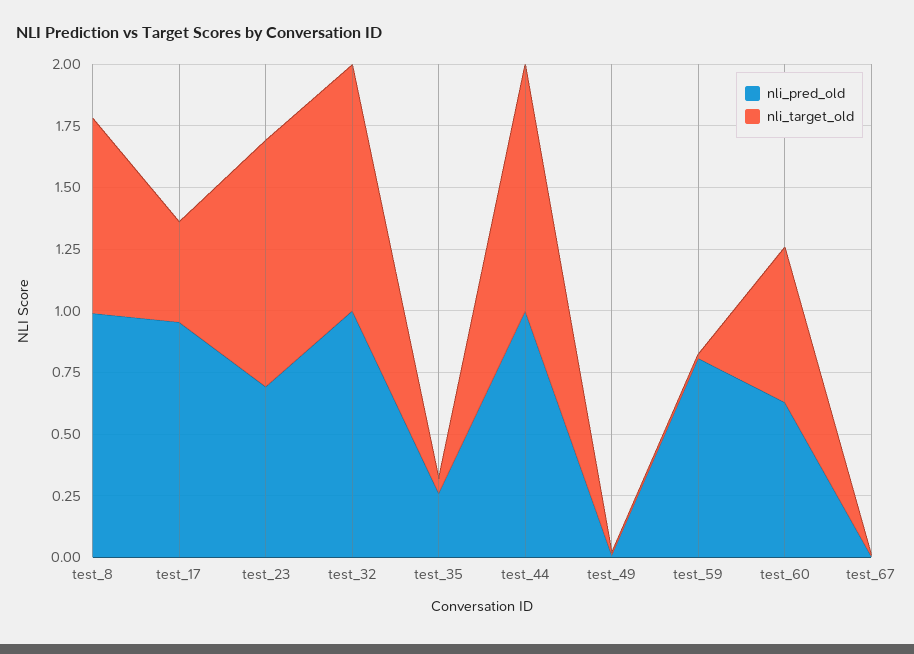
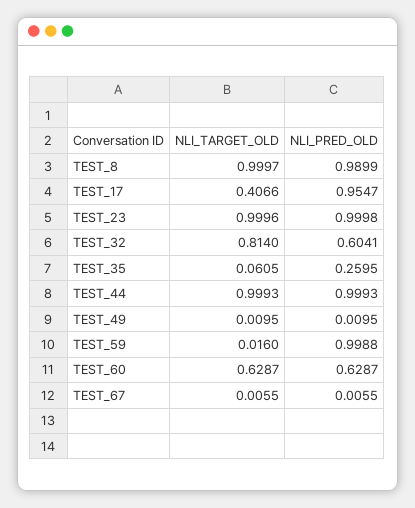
nli_target_old, test_8: 0.8 -> 0.9997
nli_pred_old, test_23: 0.7 -> 0.9998
nli_pred_old, test_32: 1 -> 0.6041
nli_target_old, test_32: 1 -> 0.814
nli_pred_old, test_59: 0.8 -> 0.9988

